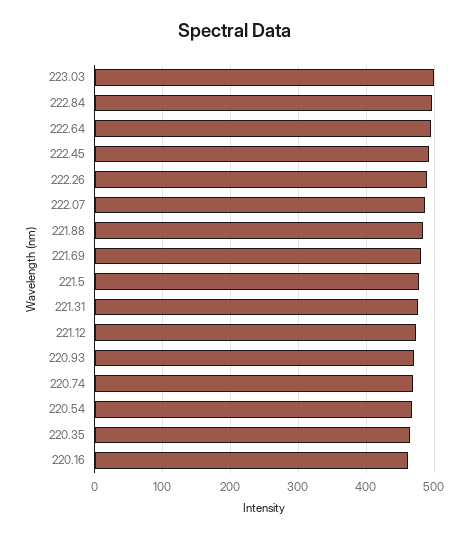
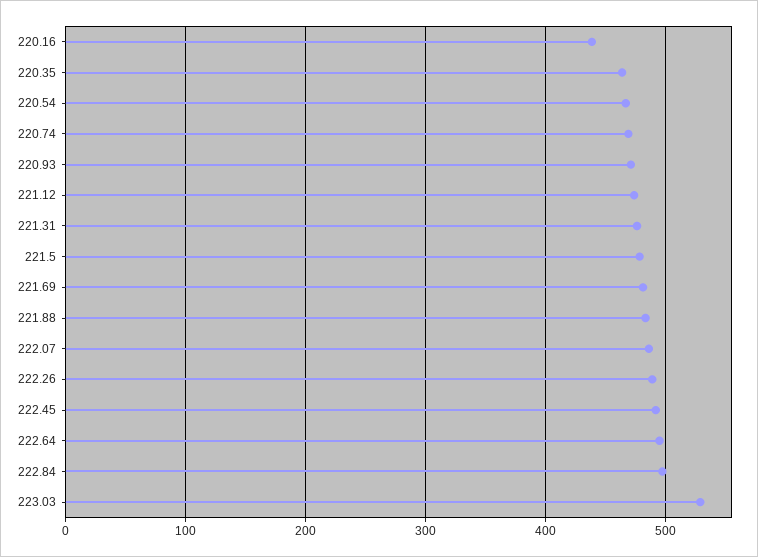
223.03: 500 -> 530
220.16: 460 -> 440

